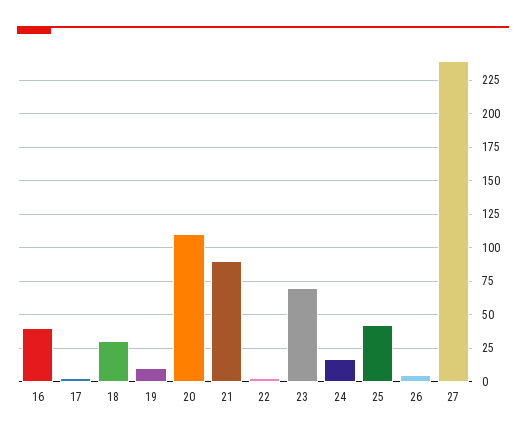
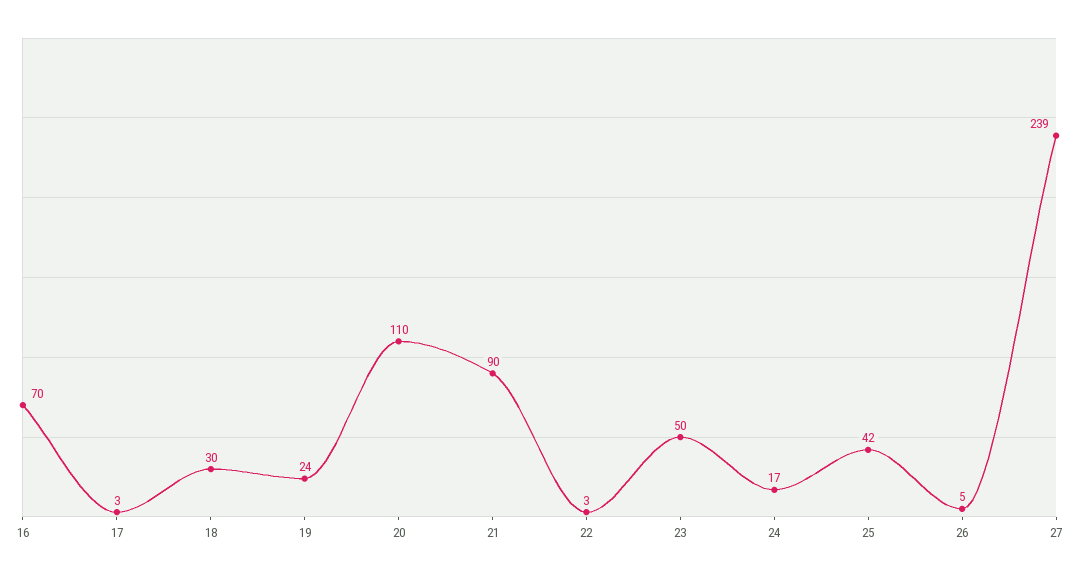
16: 40 -> 70
19: 10 -> 24
23: 70 -> 50

